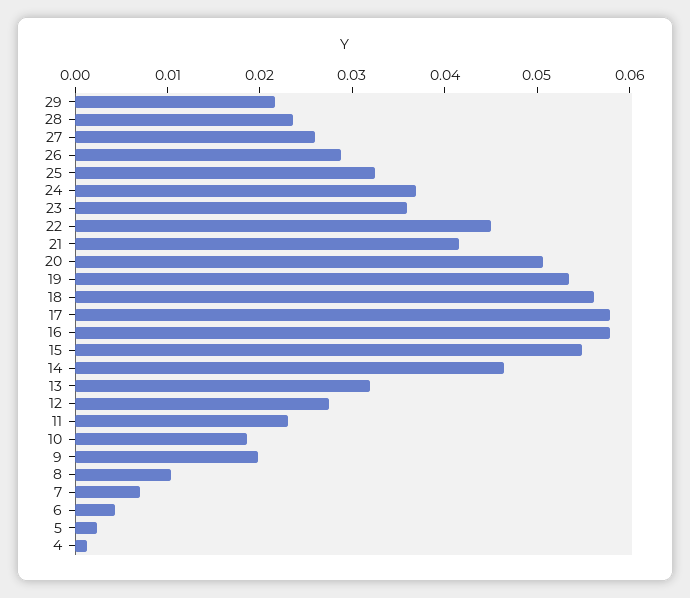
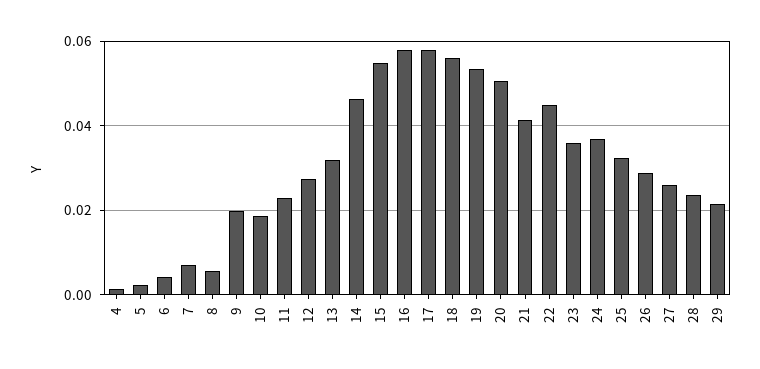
8: 0.01 -> 0.006

